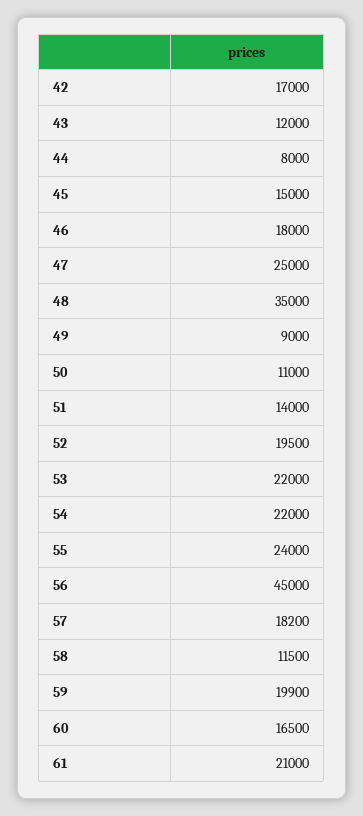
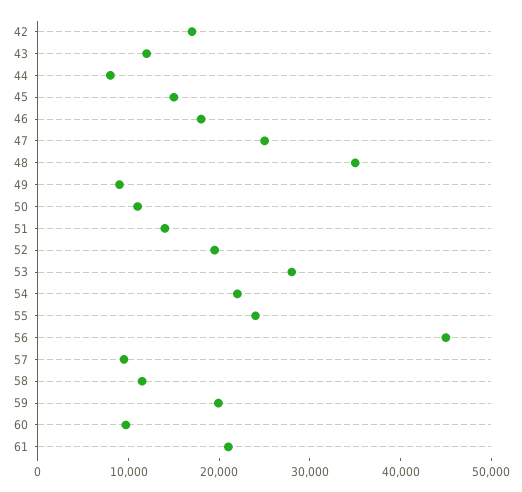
53: 22000 -> 28000
57: 18200 -> 10000
60: 16500 -> 10000

